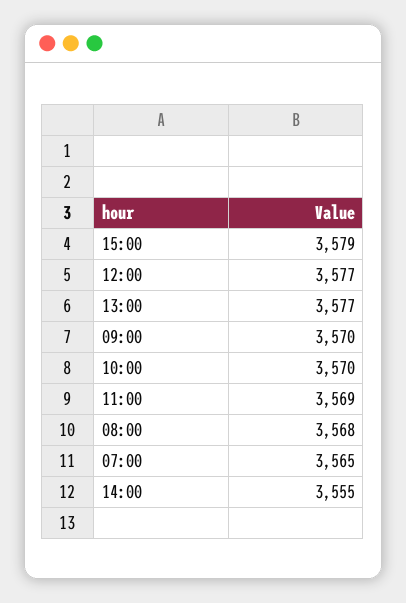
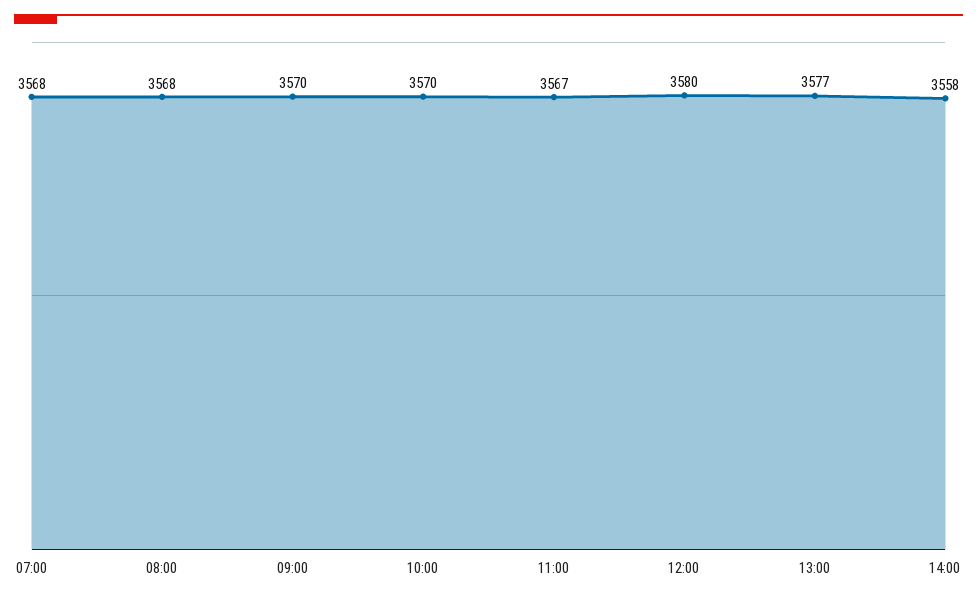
15:00: 3579 -> none
12:00: 3577 -> 3580
11:00: 3569 -> 3567
07:00: 3565 -> 3568
14:00: 3555 -> 3558

